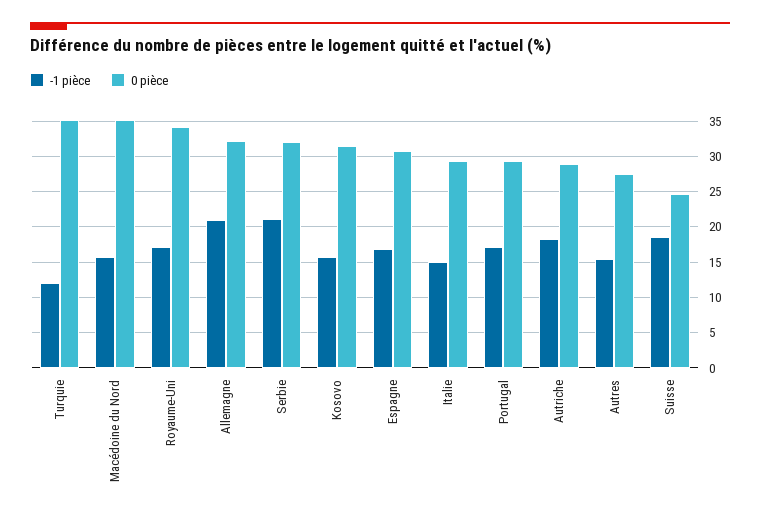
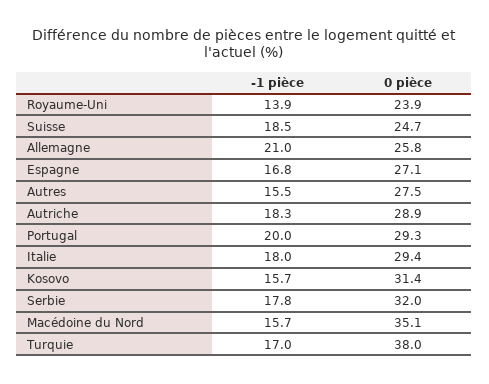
-1 pièce, Turquie: 12 -> 17
0 pièce, Turquie: 35 -> 38
-1 pièce, Royaume-Uni: 17 -> 13.9
0 pièce, Royaume-Uni: 34 -> 23.9
0 pièce, Allemagne: 32 -> 25.8
-1 pièce, Serbie: 21 -> 17.8
0 pièce, Espagne: 31 -> 27.1
-1 pièce, Italie: 15 -> 18
-1 pièce, Portugal: 17 -> 20

